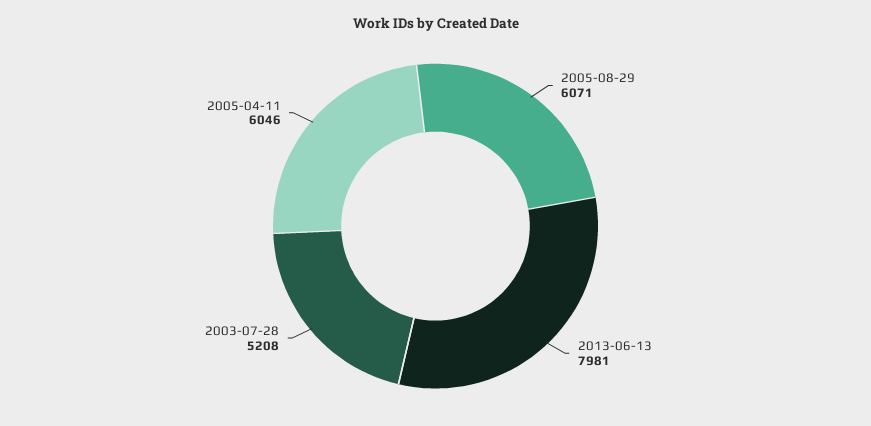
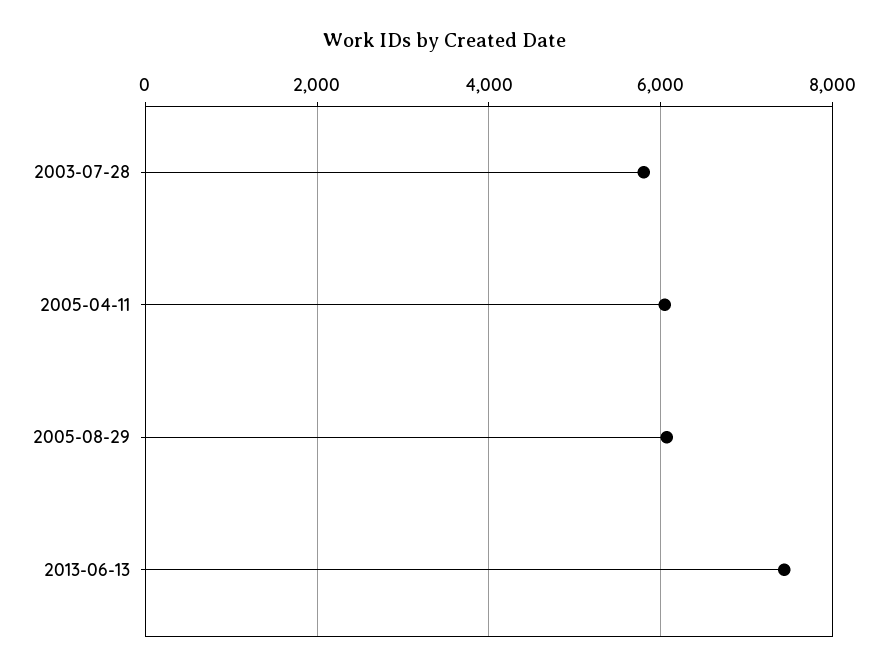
2013-06-13: 7981 -> 7400
2003-07-28: 5208 -> 5800

